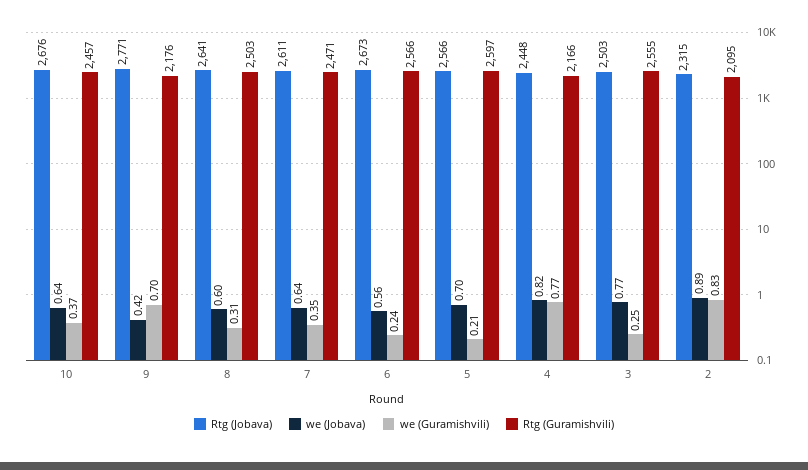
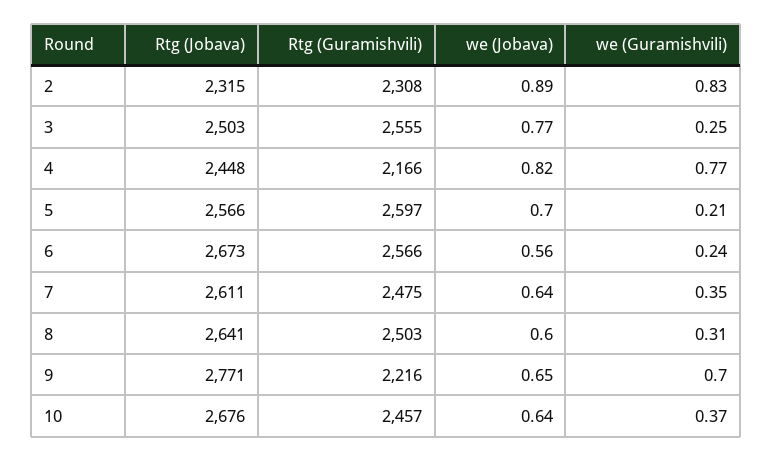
we (Jobava), 9: 0.42 -> 0.65
Rtg (Guramishvili), 9: 2176 -> 2216
Rtg (Guramishvili), 7: 2471 -> 2475
Rtg (Guramishvili), 2: 2095 -> 2308

